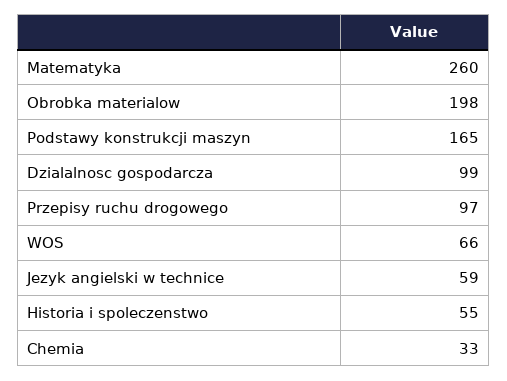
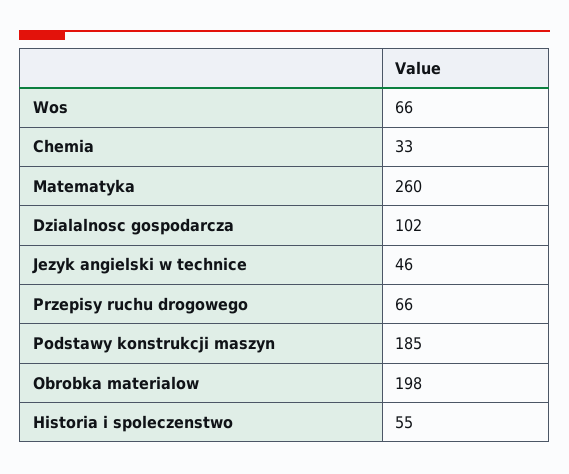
Podstawy konstrukcji maszyn: 165 -> 185
Dzialalnosc gospodarcza: 99 -> 102
Przepisy ruchu drogowego: 97 -> 66
Jezyk angielski w technice: 59 -> 46

